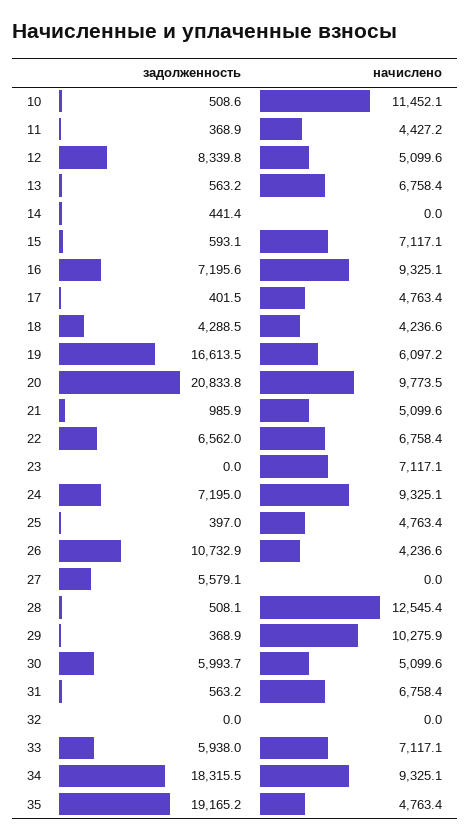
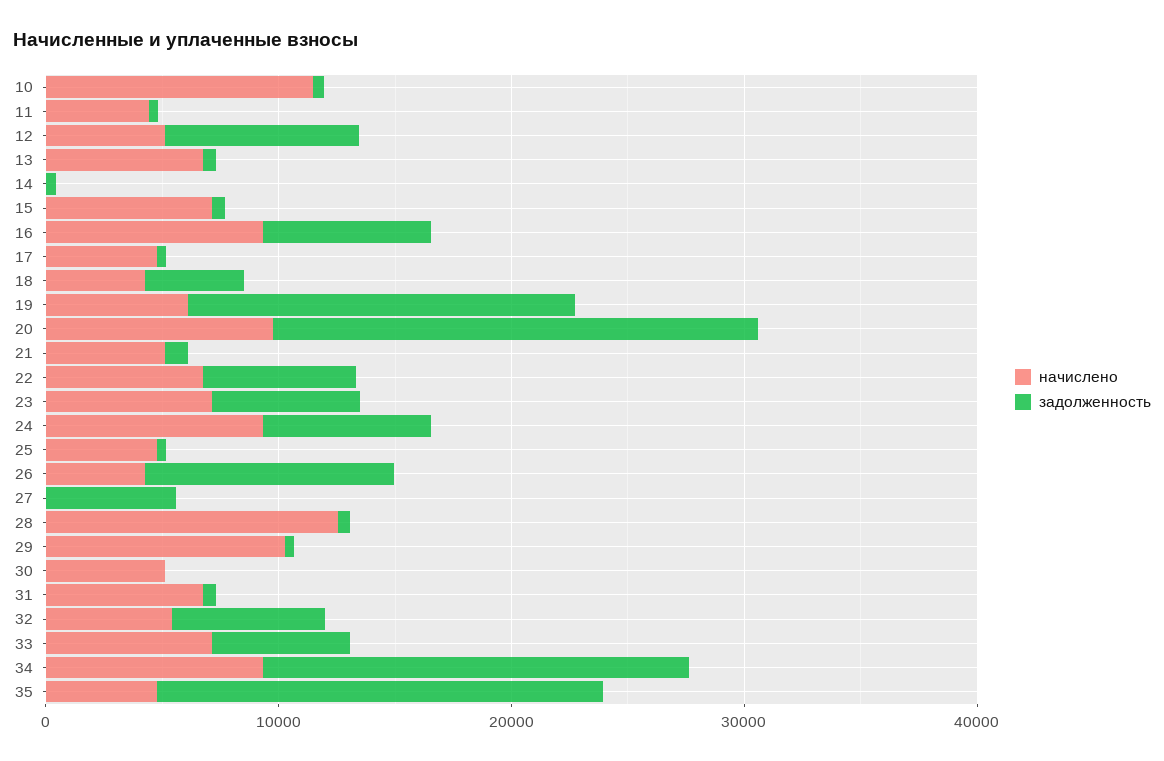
задолженность, 23: 0 -> 6000
задолженность, 30: 5993.7 -> 0
задолженность, 32: 0 -> 6000
начислено, 32: 0 -> 6000

